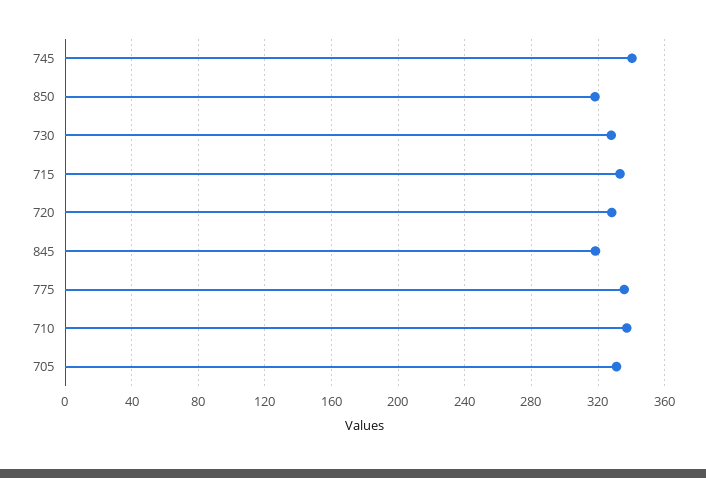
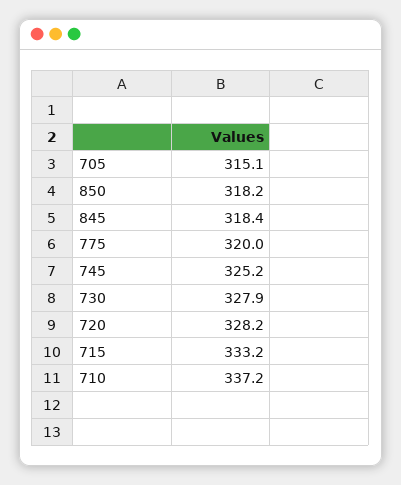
745: 340 -> 325.2
775: 335 -> 320
705: 330 -> 315.1

